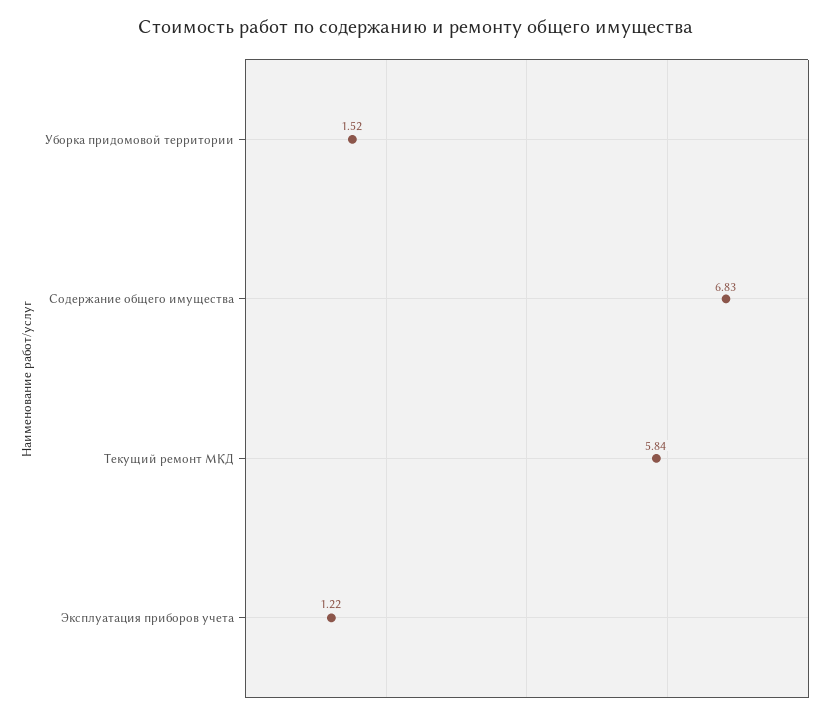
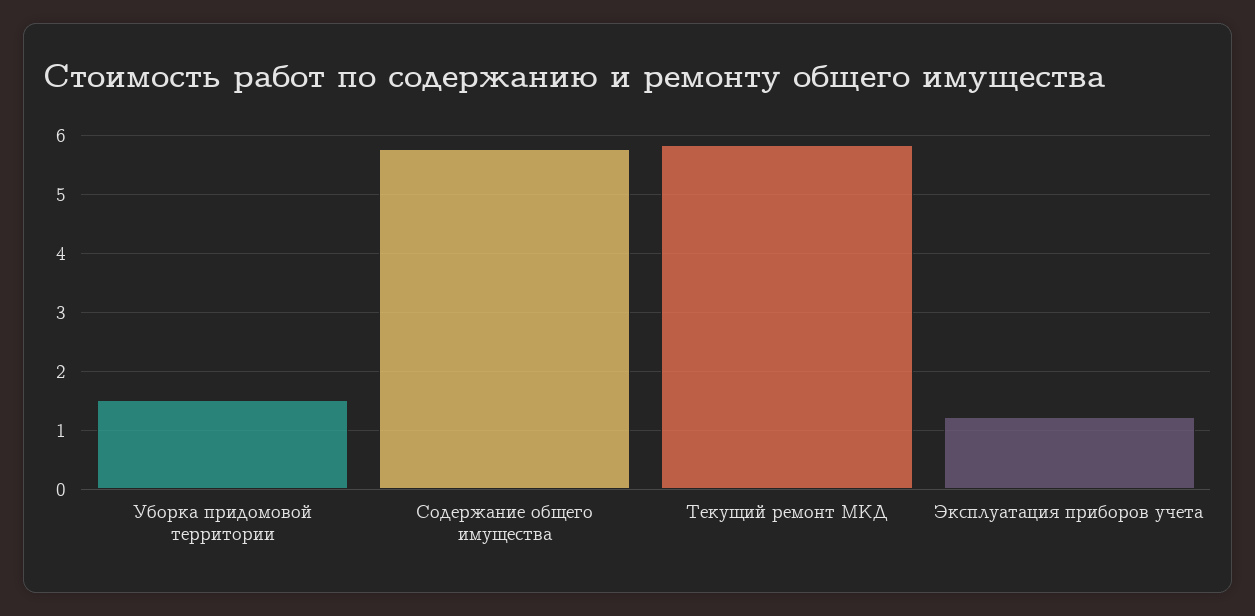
Содержание общего имущества: 6.83 -> 5.8

